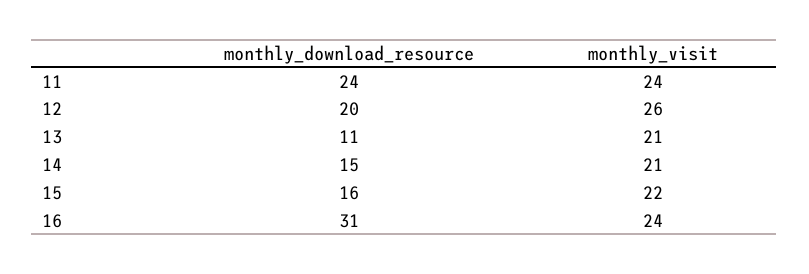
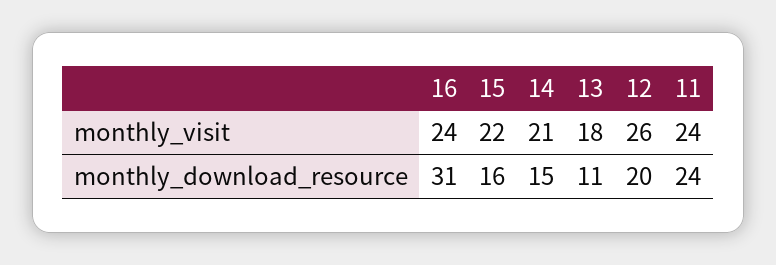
monthly_visit, 13: 21 -> 18

